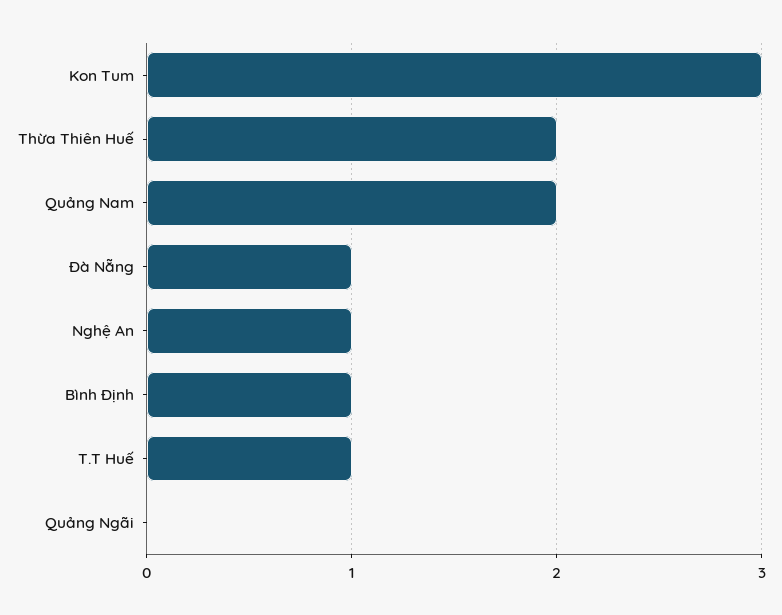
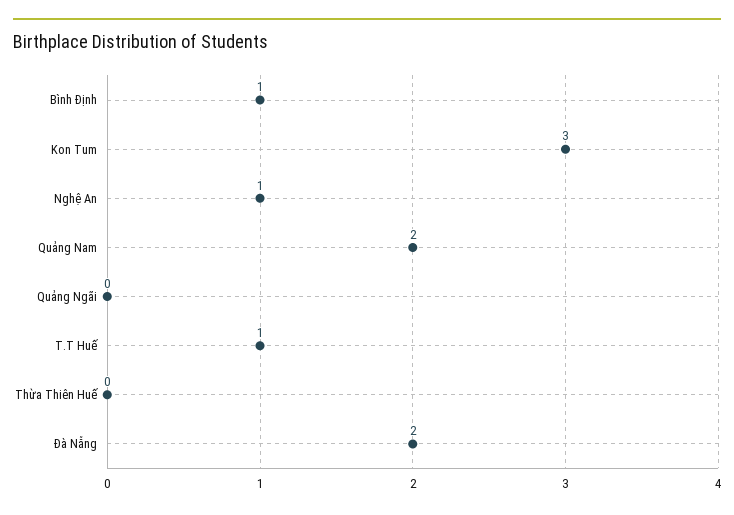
Thừa Thiên Huế: 2 -> 0
Đà Nẵng: 1 -> 2

